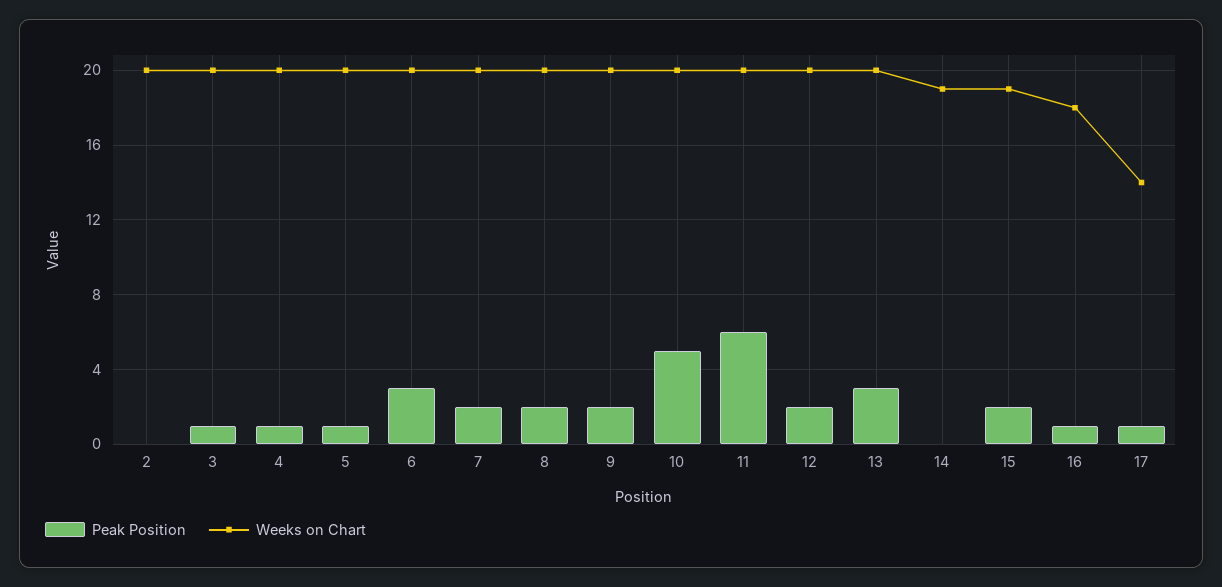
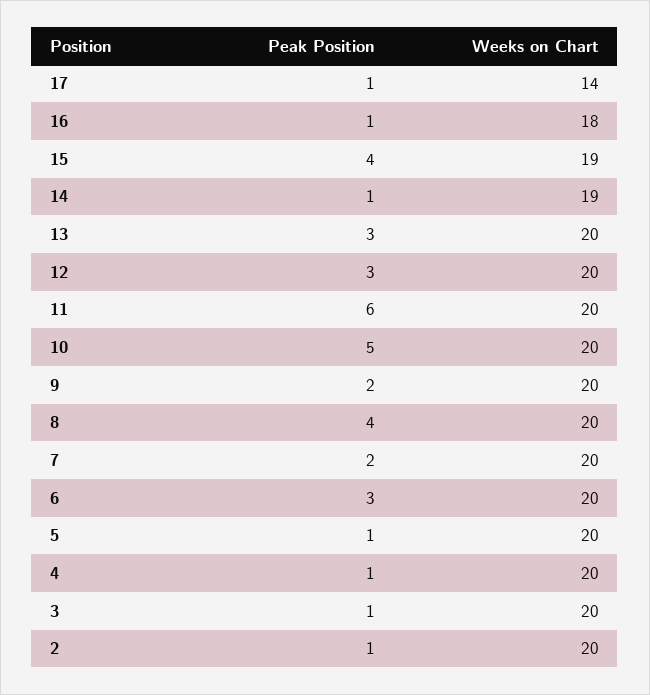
Peak Position, 2: 0 -> 1
Peak Position, 8: 2 -> 4
Peak Position, 12: 2 -> 3
Peak Position, 14: 0 -> 1
Peak Position, 15: 2 -> 4

